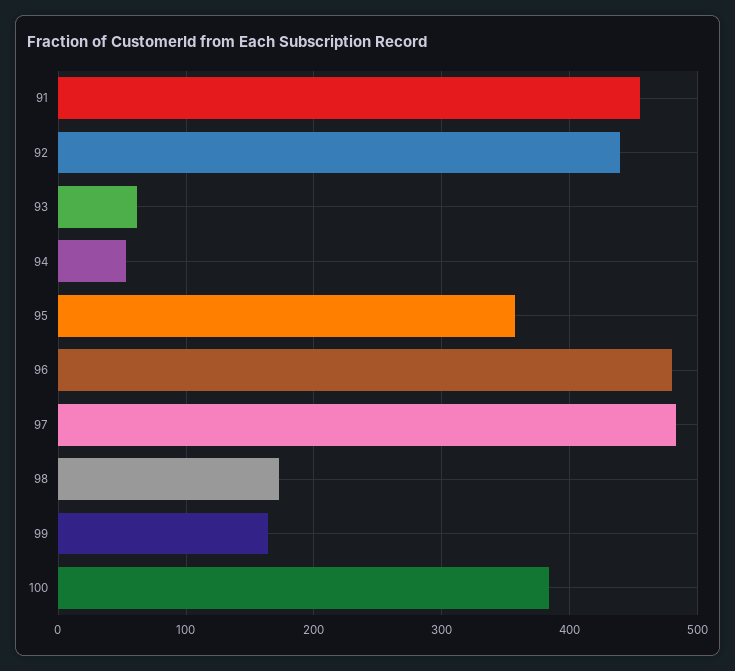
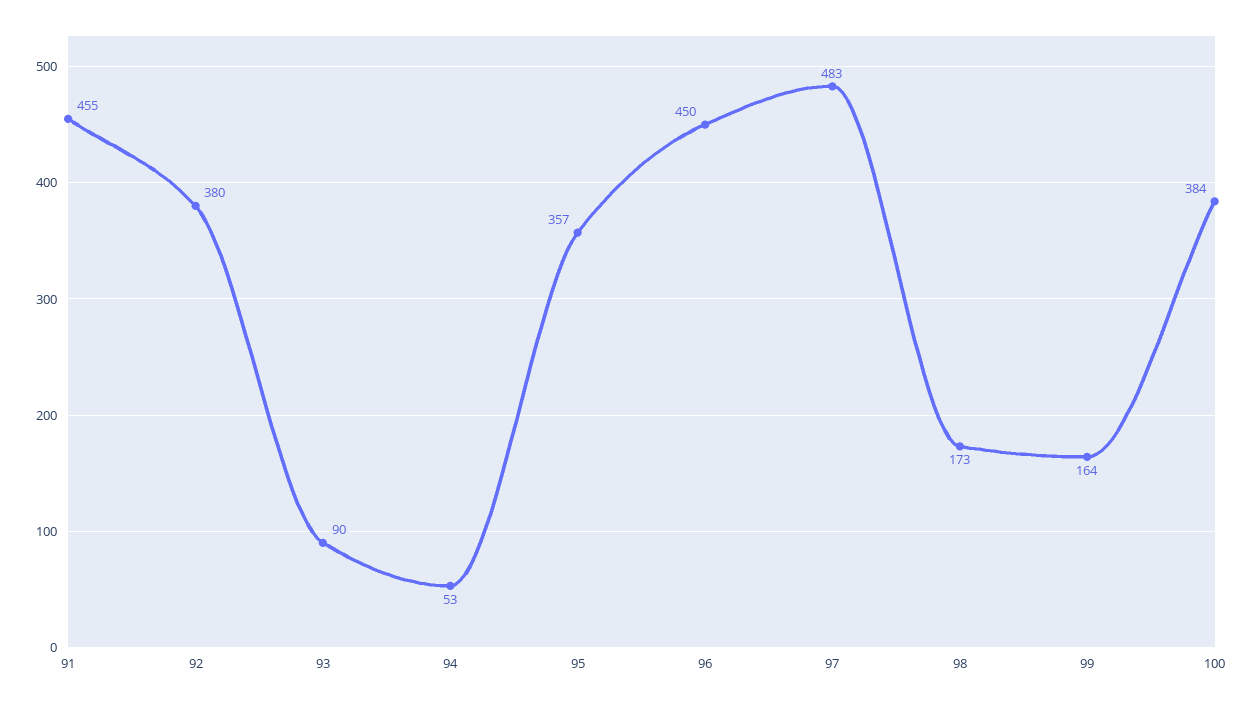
92: 440 -> 380
93: 60 -> 90
96: 480 -> 450

